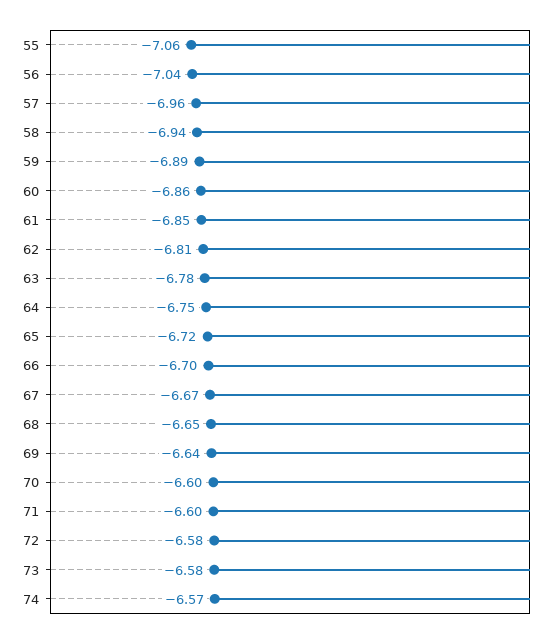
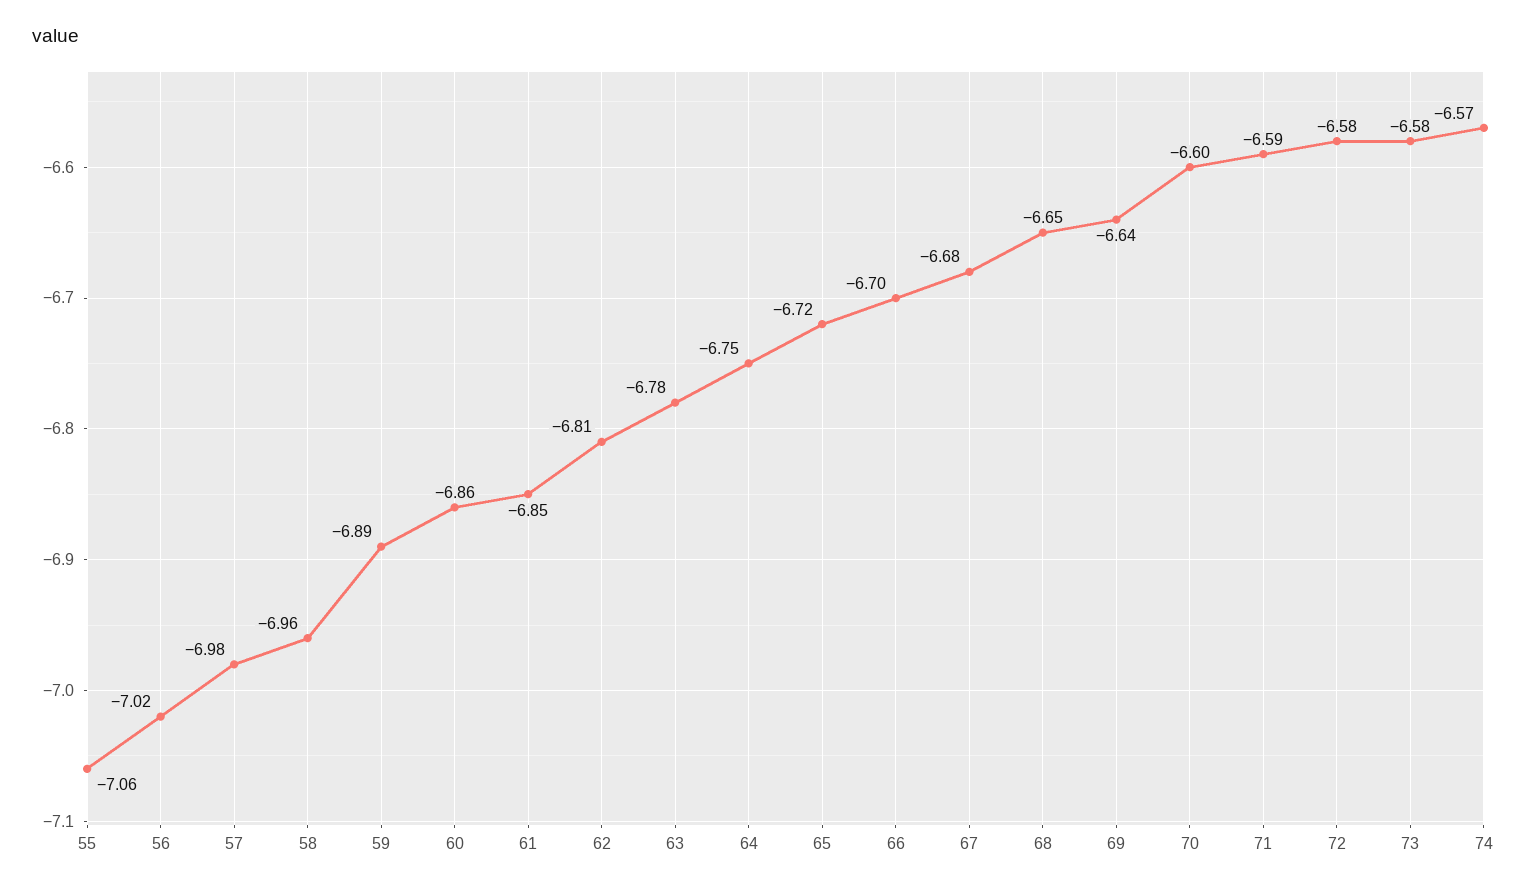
56: -7.04 -> -7.02
57: -6.96 -> -6.98
58: -6.94 -> -6.96
67: -6.67 -> -6.68
71: -6.6 -> -6.59

